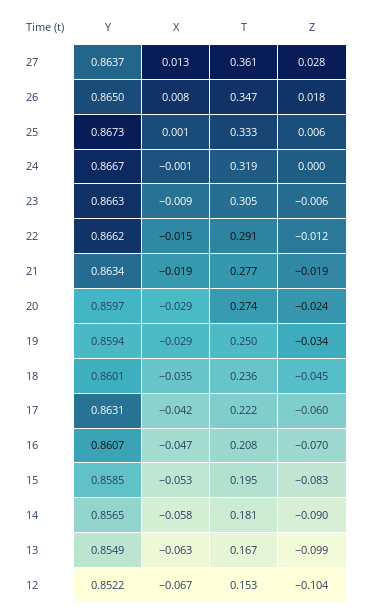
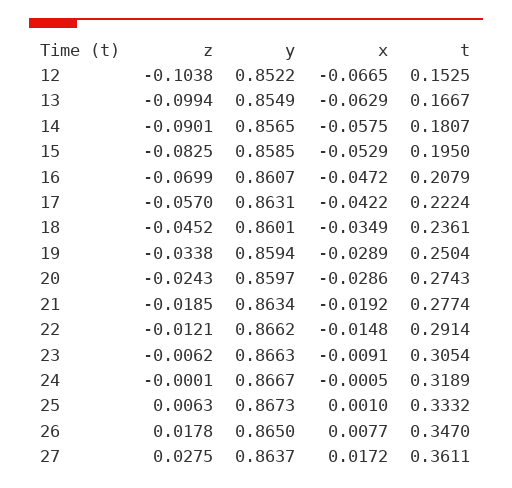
X, 27: 0.013 -> 0.0172
Z, 17: -0.06 -> -0.057

